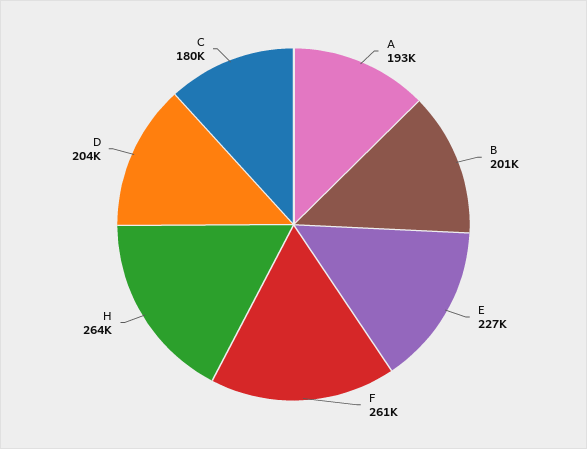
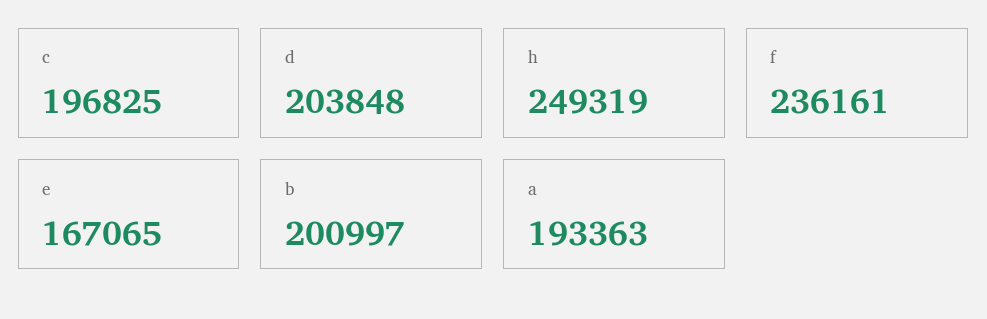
E: 227000 -> 167065
F: 261000 -> 236161
H: 264000 -> 249319
C: 180000 -> 196825

